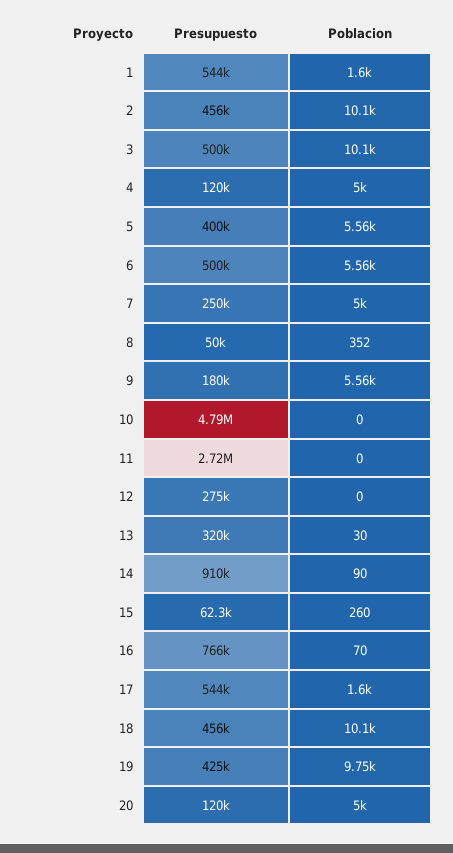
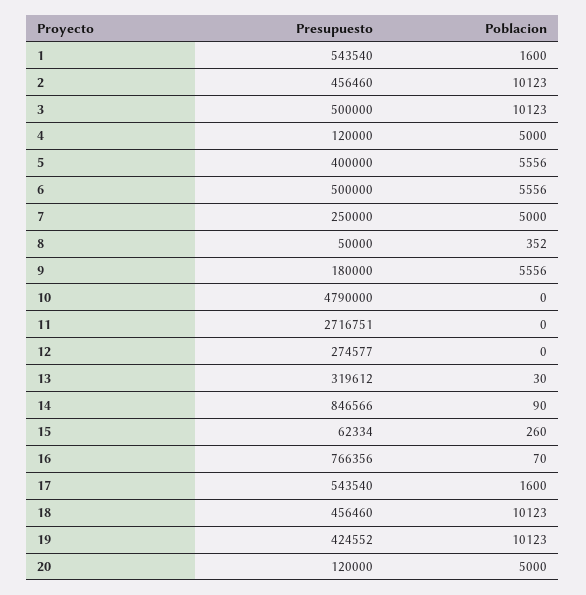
Presupuesto, 14: 910000 -> 846566
Poblacion, 19: 9750 -> 10123

